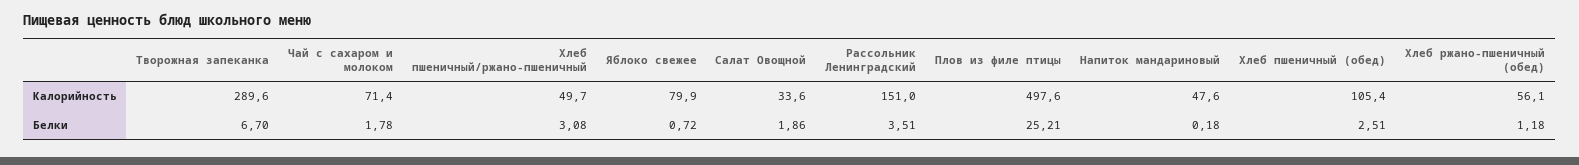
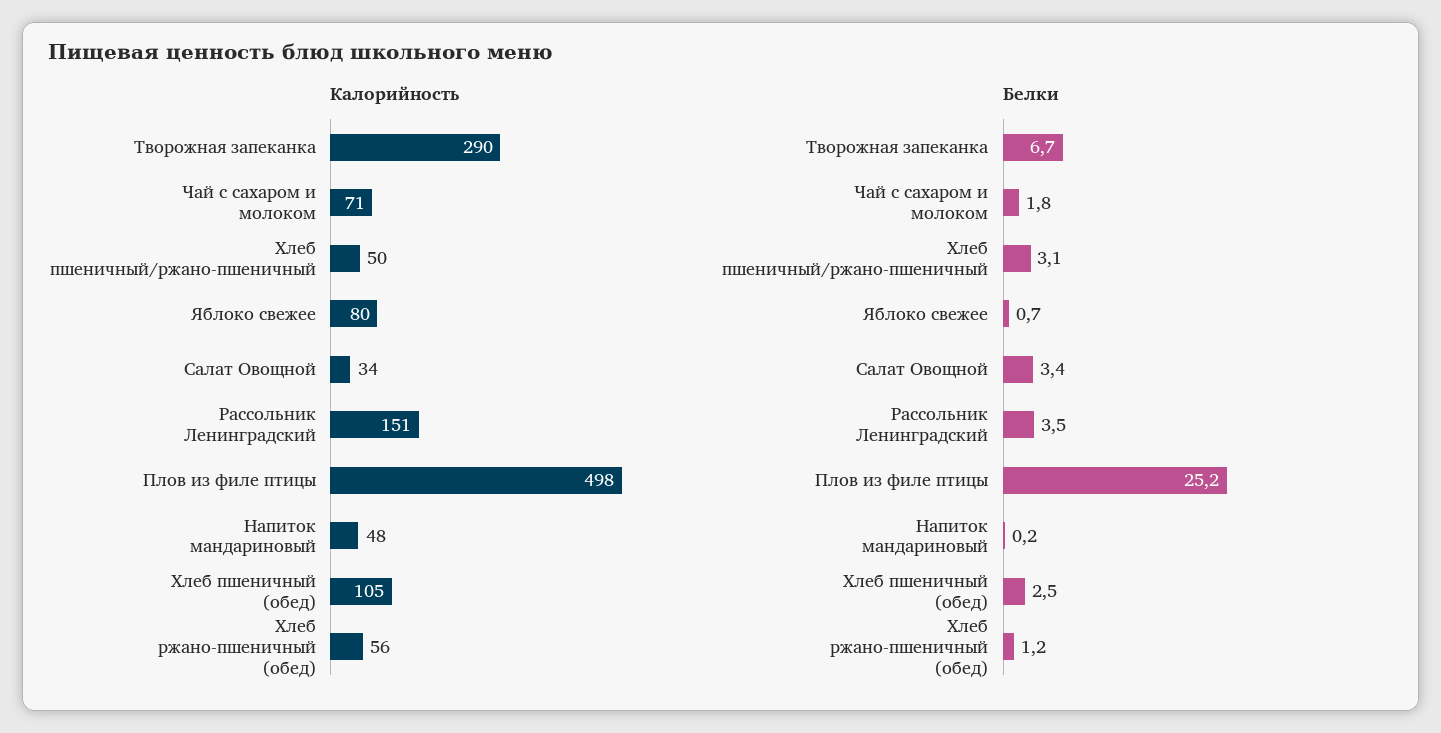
Белки, Салат Овощной: 1.86 -> 3.4

